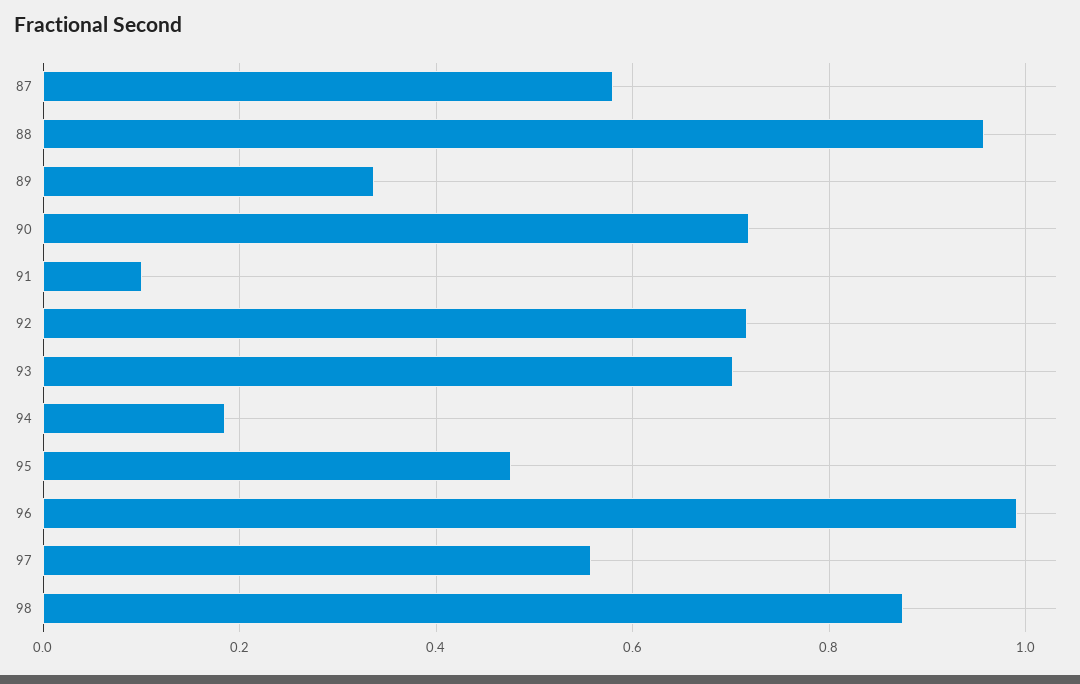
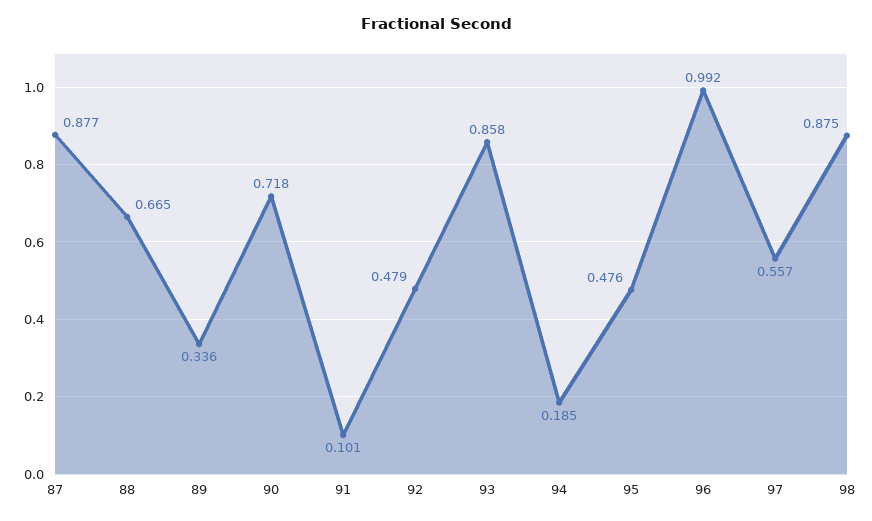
87: 0.58 -> 0.877
88: 0.96 -> 0.665
92: 0.72 -> 0.479
93: 0.7 -> 0.858

